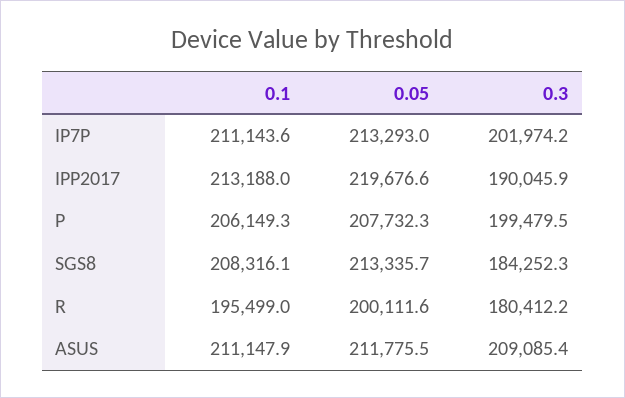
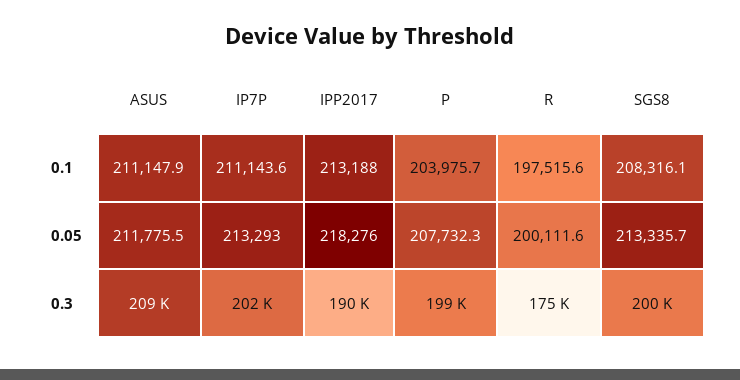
0.05, IPP2017: 219676.6 -> 218276
0.1, P: 206149.3 -> 203975.7
0.3, SGS8: 184252.3 -> 200000
0.1, R: 195499 -> 197515.6
0.3, R: 180412.2 -> 175000

